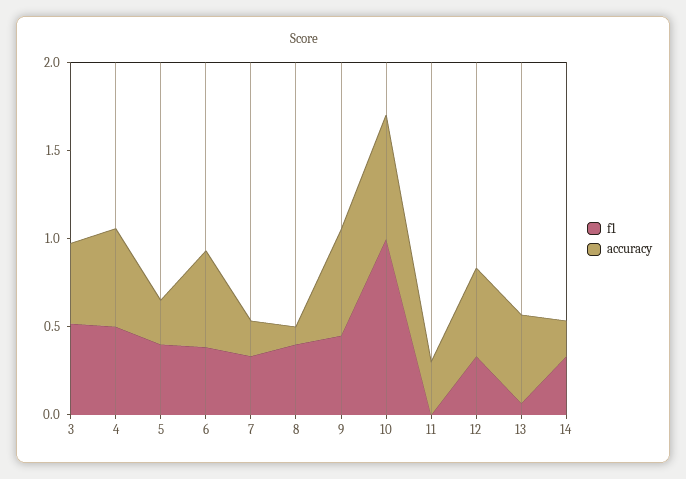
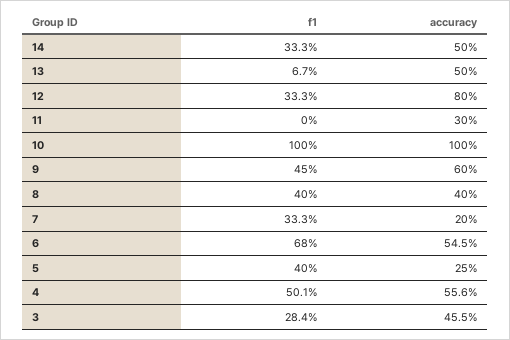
f1, 3: 0.5 -> 0.284
f1, 6: 0.4 -> 0.68
accuracy, 8: 0.1 -> 0.4
accuracy, 10: 0.7 -> 1
accuracy, 12: 0.5 -> 0.8
accuracy, 14: 0.2 -> 0.5

